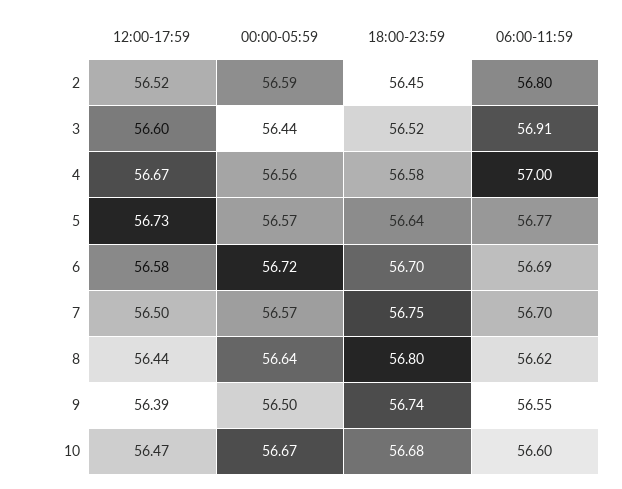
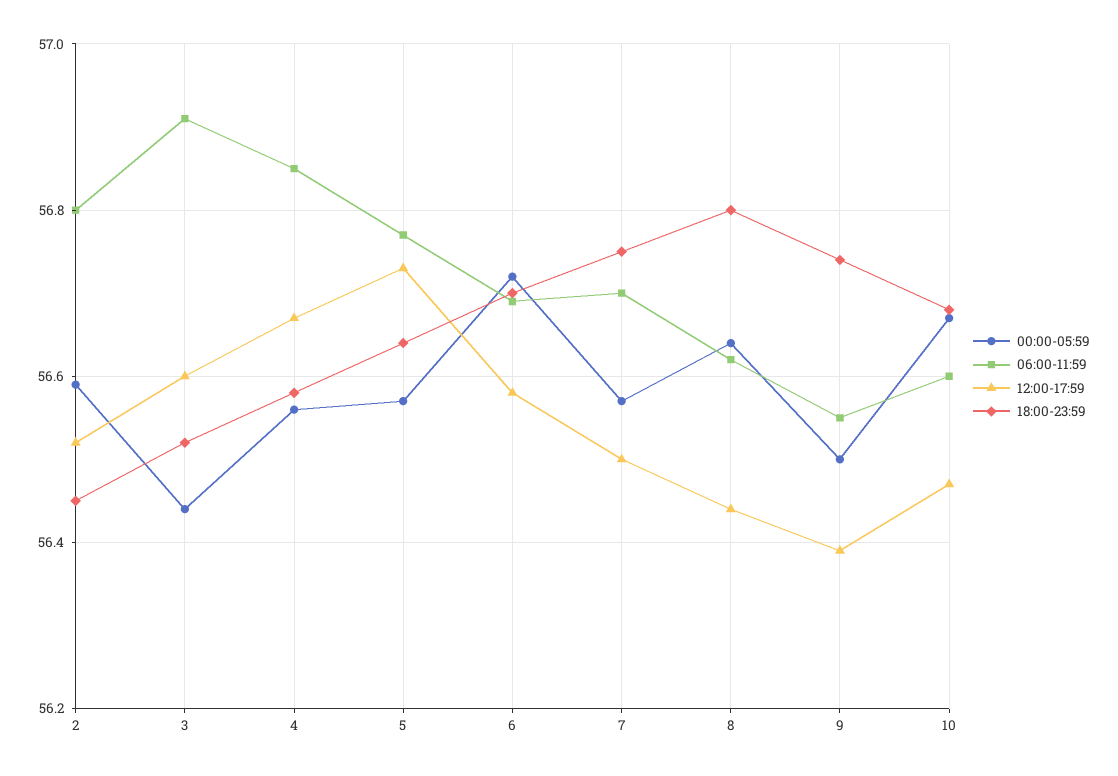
06:00-11:59, 4: 57 -> 56.85

